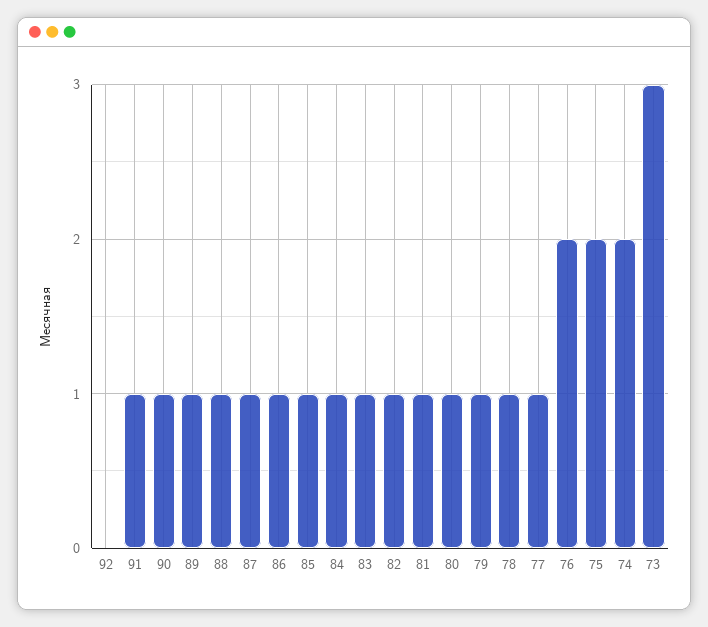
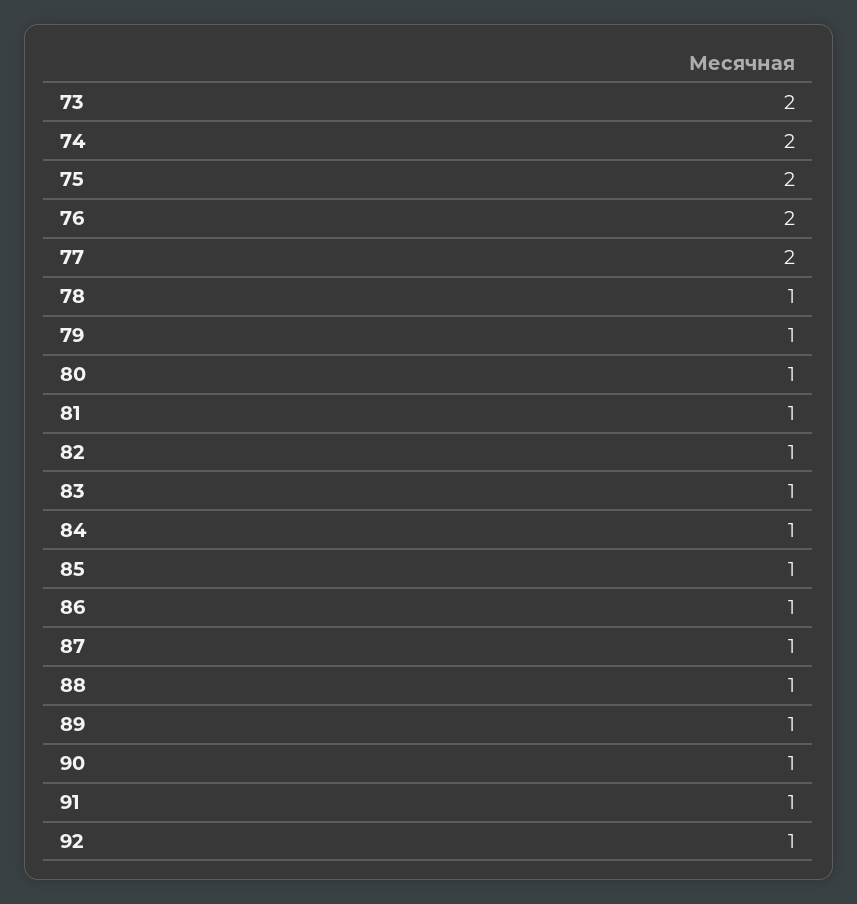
92: 0 -> 1
77: 1 -> 2
73: 3 -> 2

